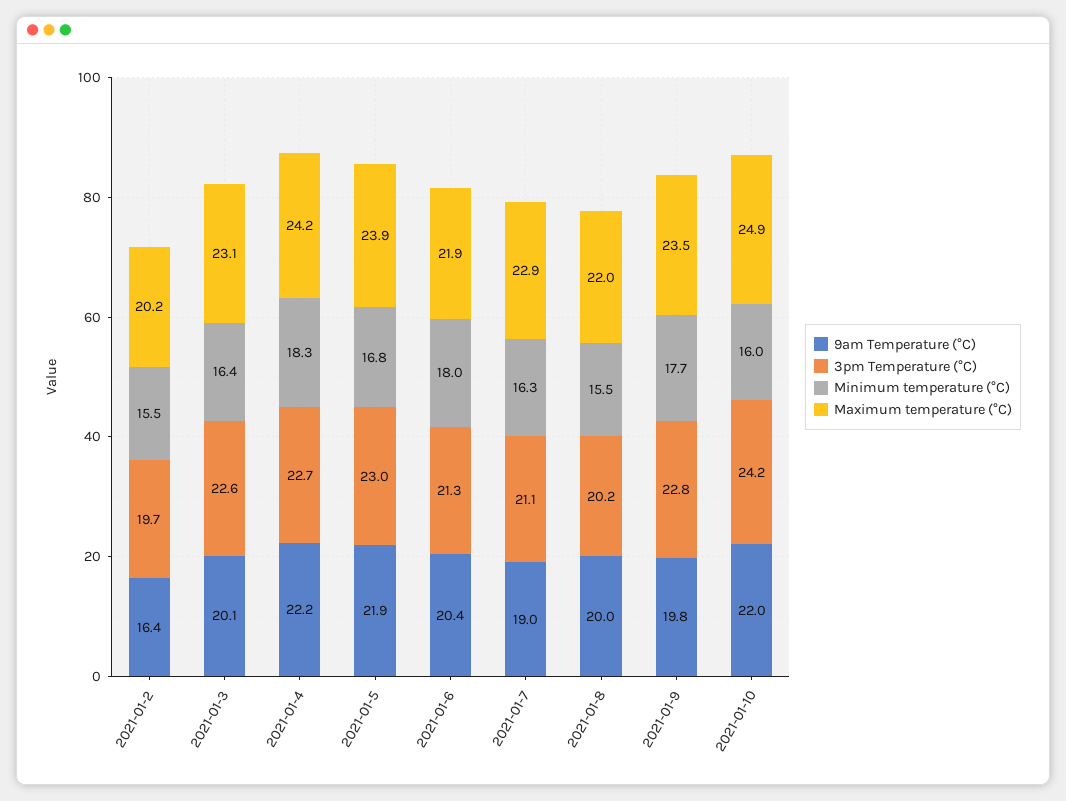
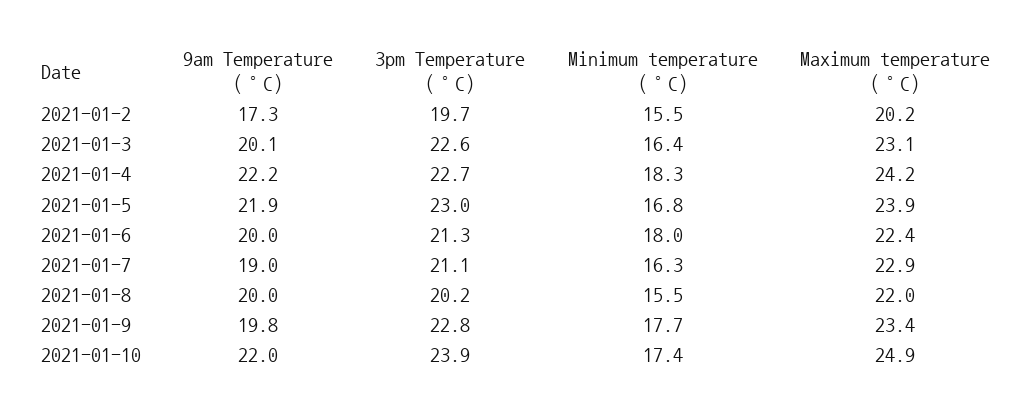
9am Temperature (°C), 2021-01-2: 16.4 -> 17.3
9am Temperature (°C), 2021-01-6: 20.4 -> 20
Maximum temperature (°C), 2021-01-6: 21.9 -> 22.4
Maximum temperature (°C), 2021-01-9: 23.5 -> 23.4
3pm Temperature (°C), 2021-01-10: 24.2 -> 23.9
Minimum temperature (°C), 2021-01-10: 16 -> 17.4

